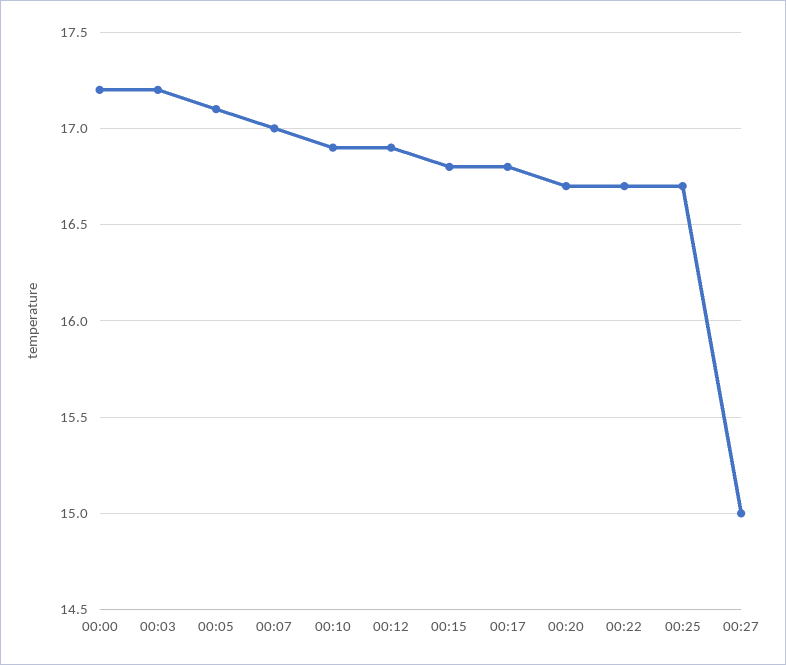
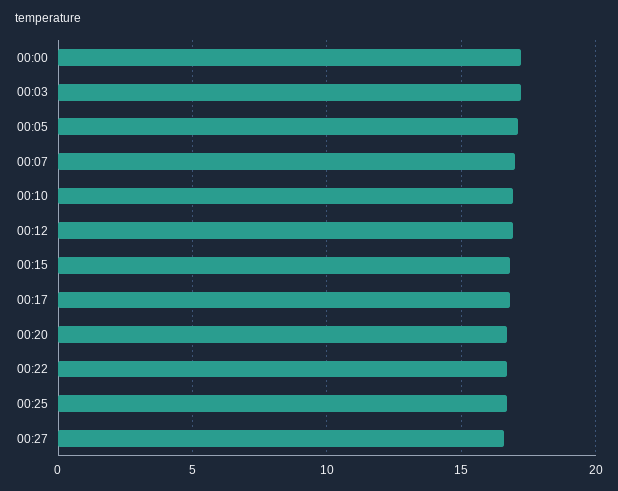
00:27: 15 -> 16.5

